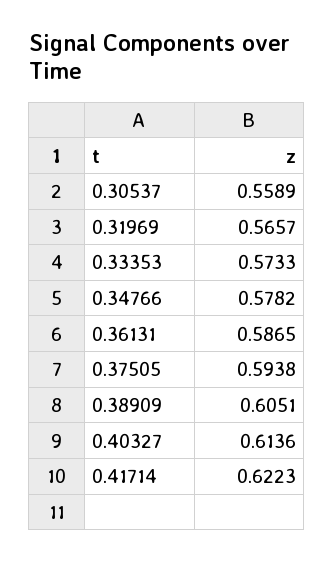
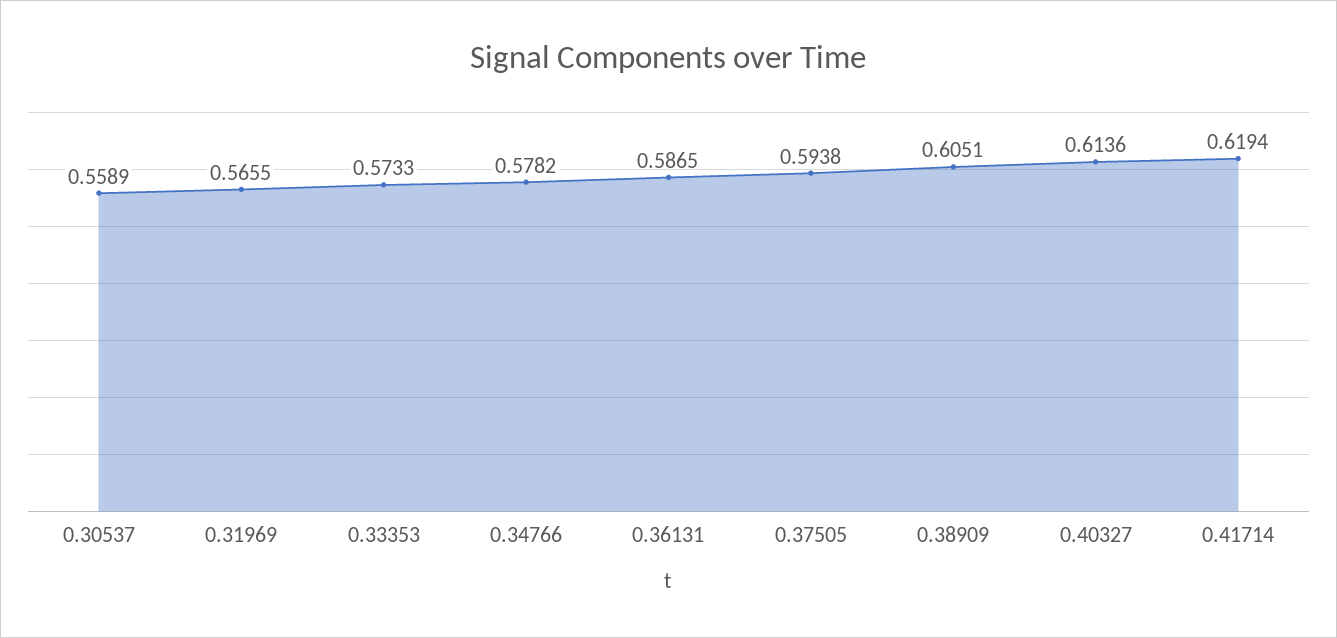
0.31969: 0.5657 -> 0.5655
0.41714: 0.6223 -> 0.6194

